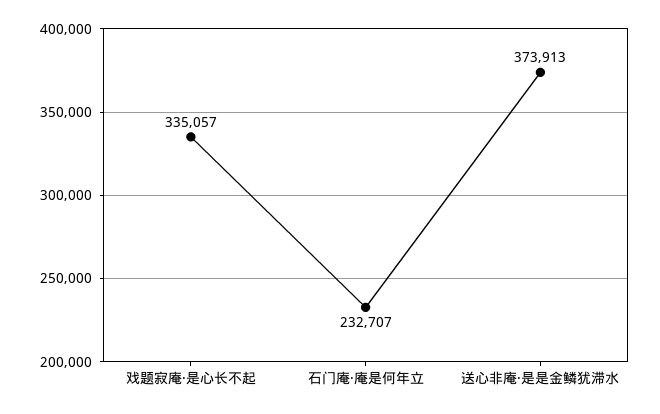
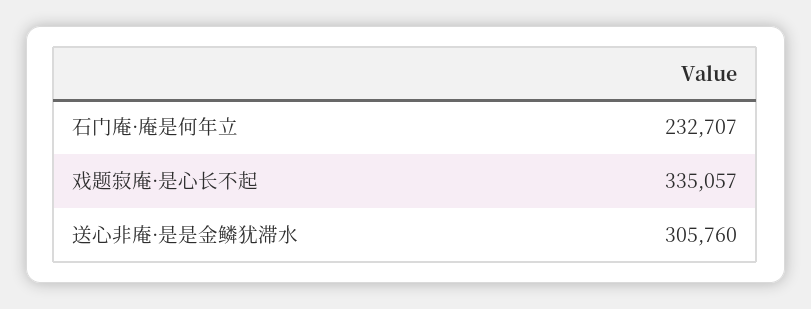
送心非庵·是是金鳞犹滞水: 373913 -> 305760

